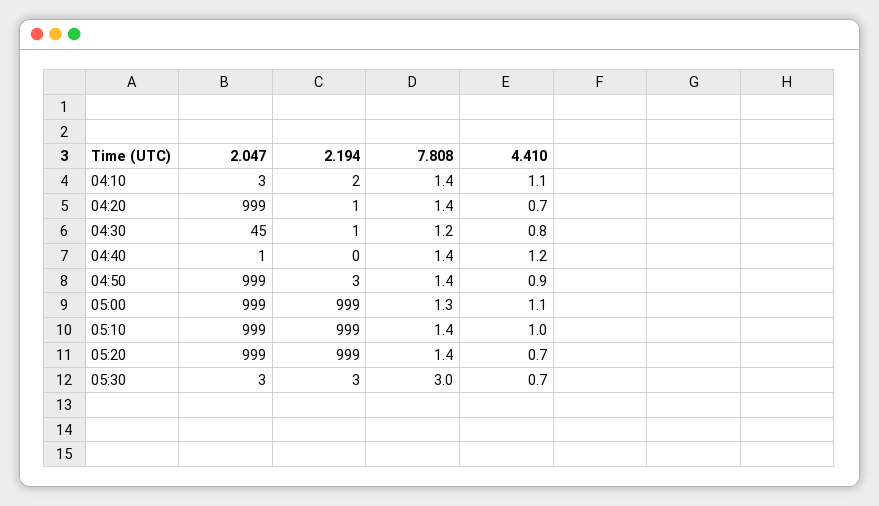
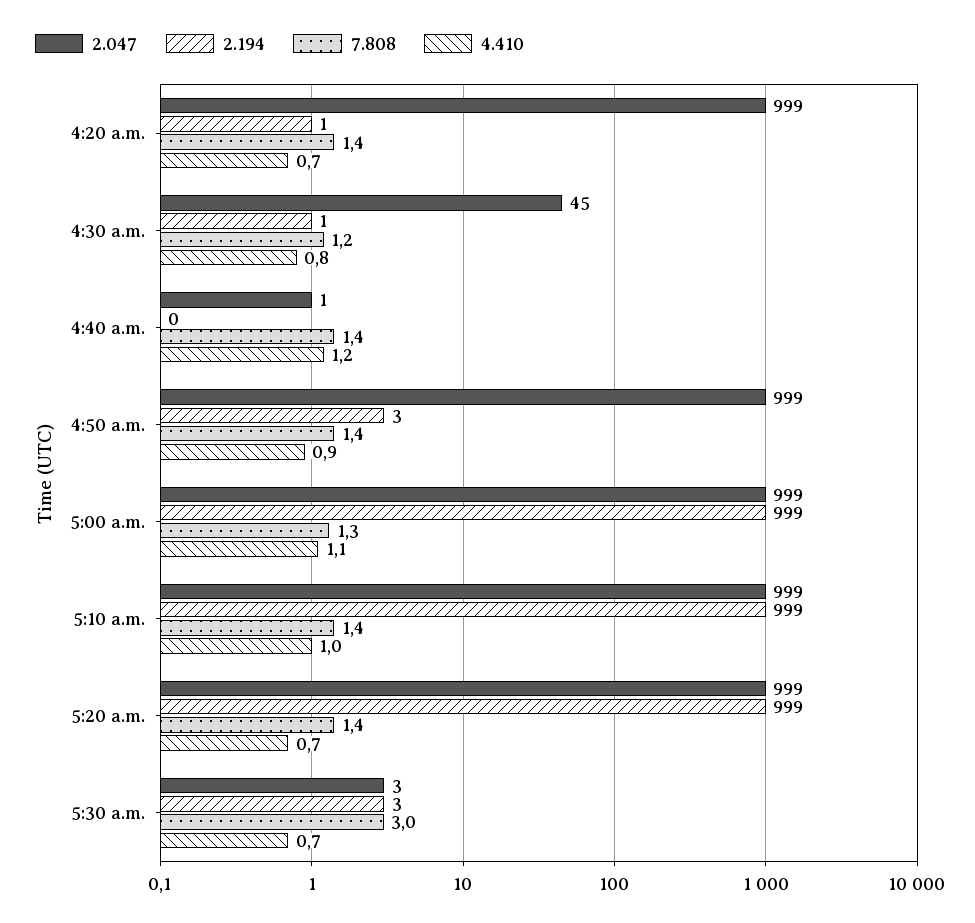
2.047, 04:10: 3 -> none
2.194, 04:10: 2 -> none
7.808, 04:10: 1.4 -> none
4.410, 04:10: 1.1 -> none

